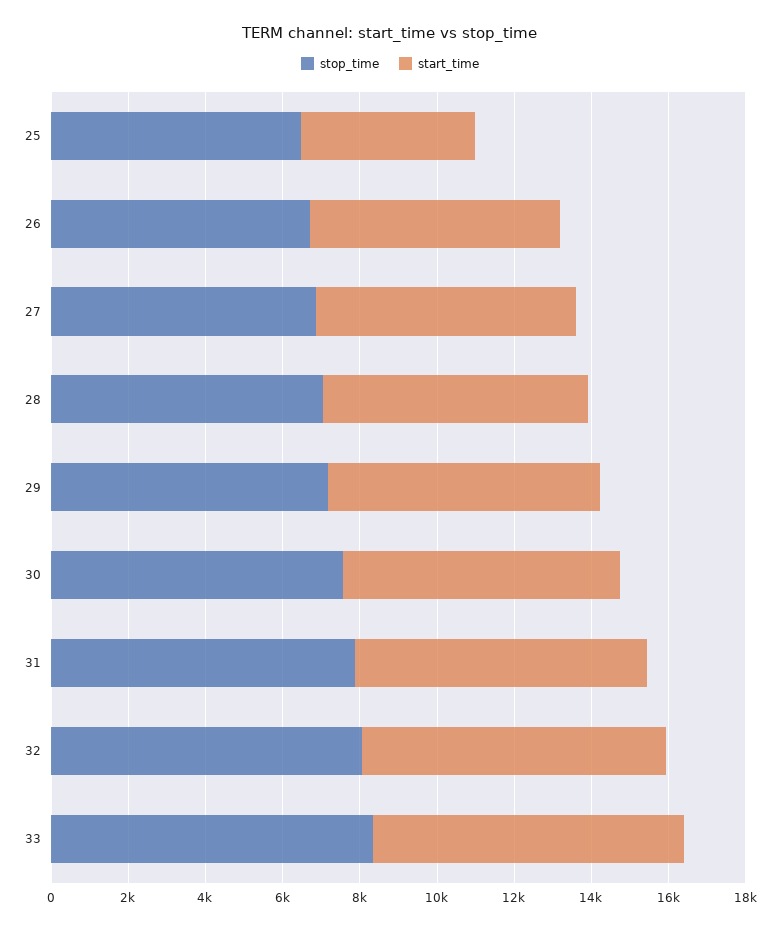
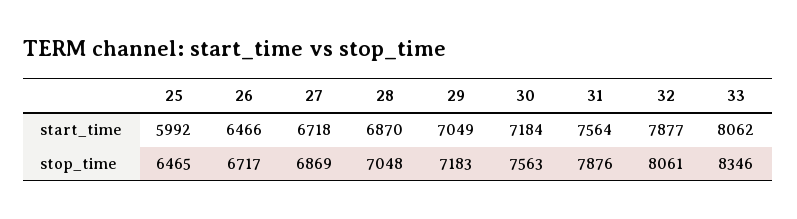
start_time, 25: 4500 -> 5992

